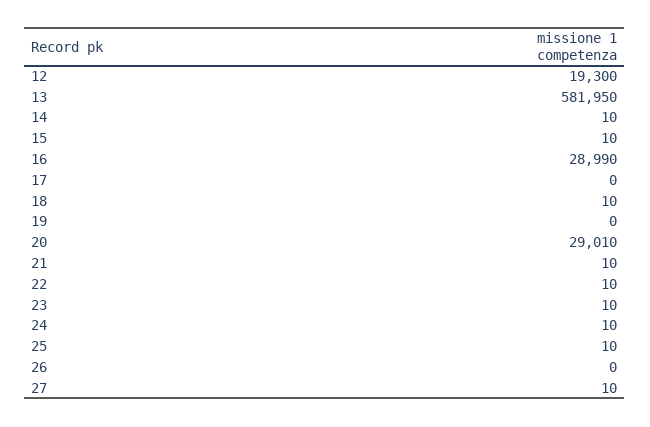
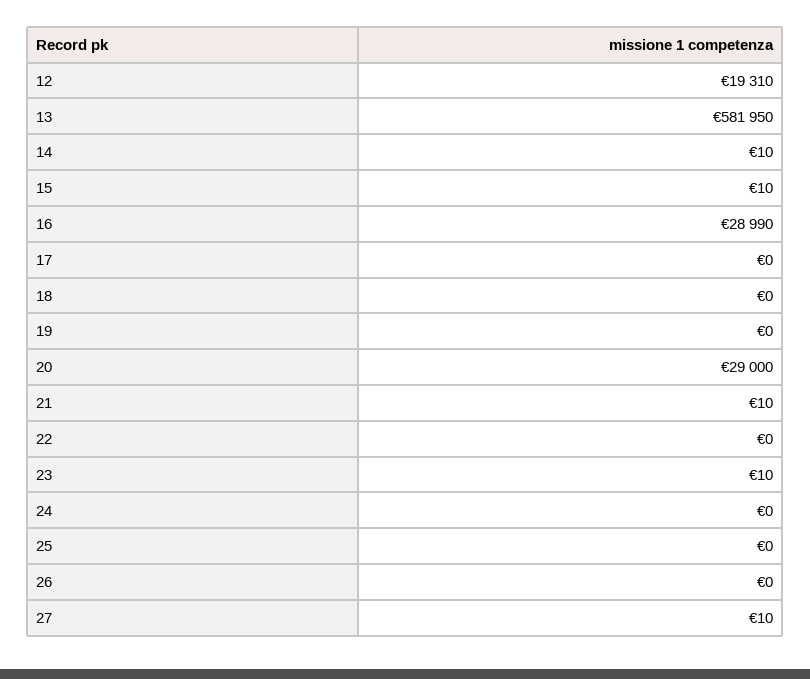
12: 19300 -> 19310
18: 10 -> 0
20: 29010 -> 29000
22: 10 -> 0
24: 10 -> 0
25: 10 -> 0

